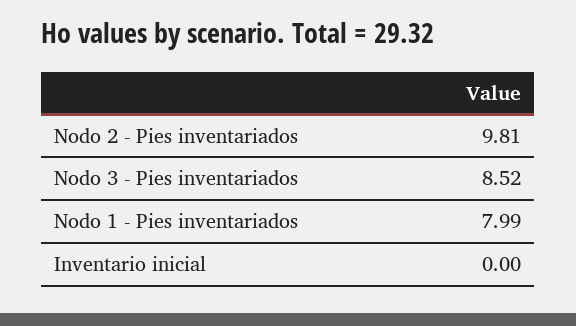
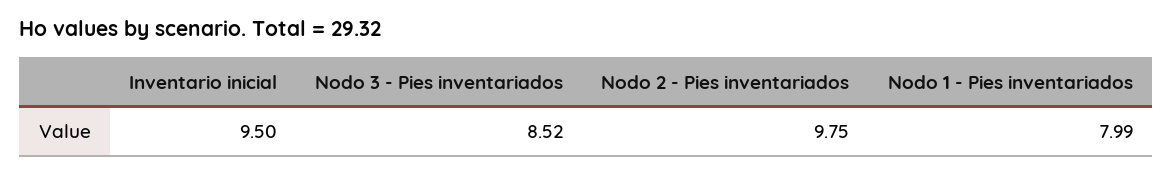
Nodo 2 - Pies inventariados: 9.81 -> 9.75
Inventario inicial: 0 -> 9.5

